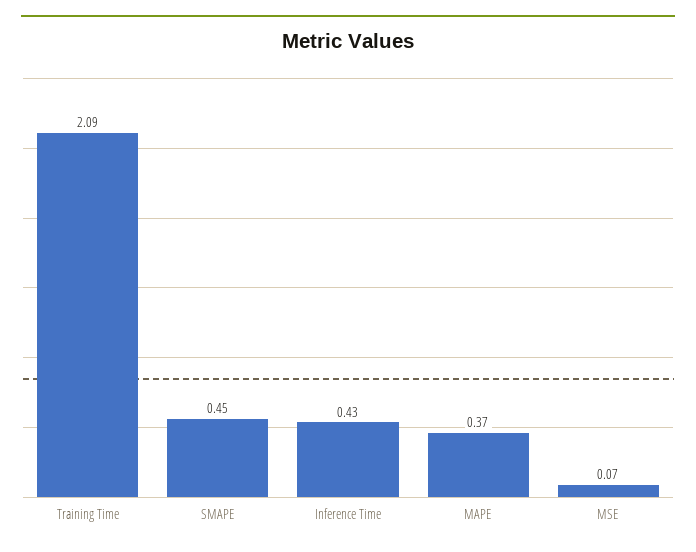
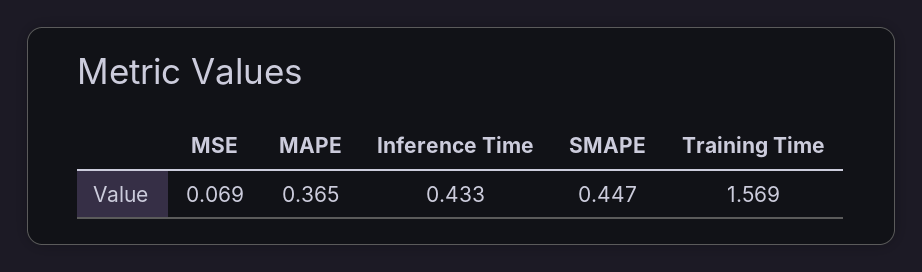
Training Time: 2.09 -> 1.569

